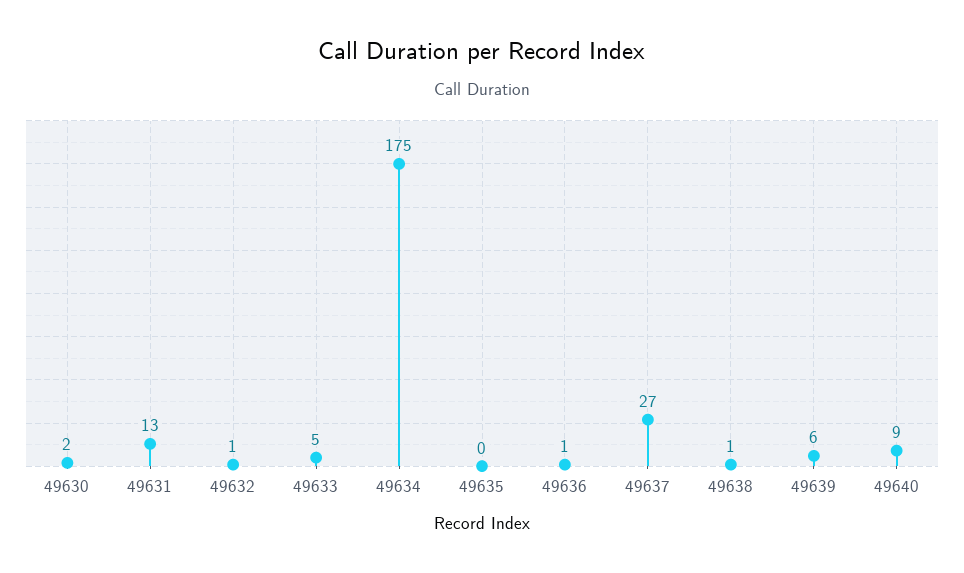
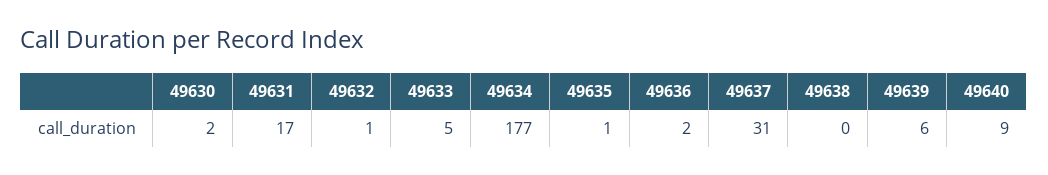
49631: 13 -> 17
49634: 175 -> 177
49635: 0 -> 1
49636: 1 -> 2
49637: 27 -> 31
49638: 1 -> 0

